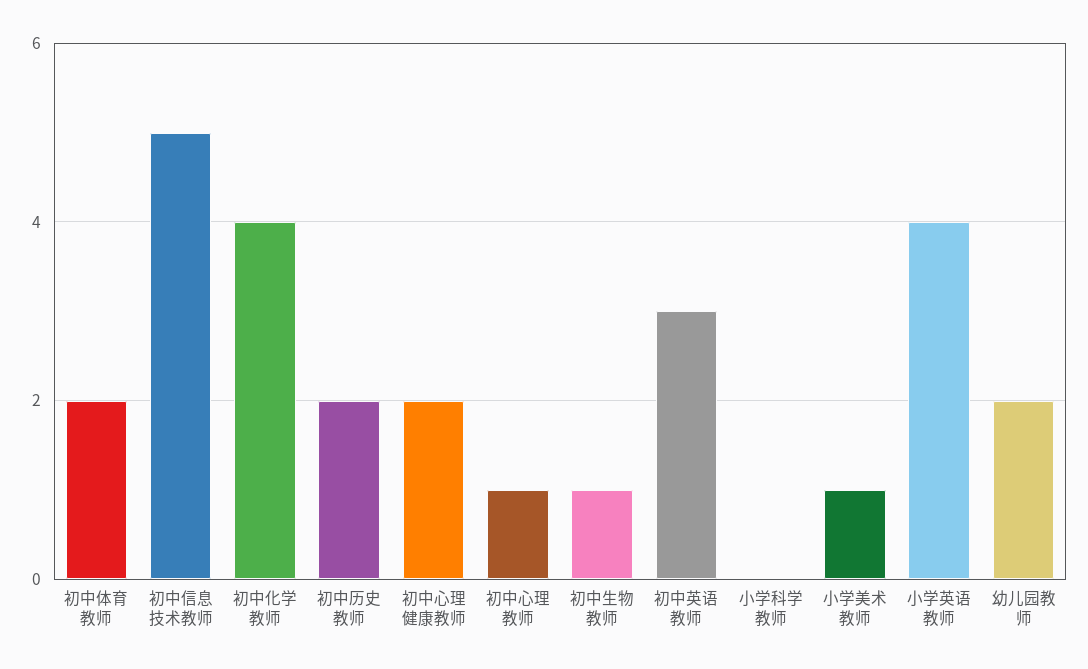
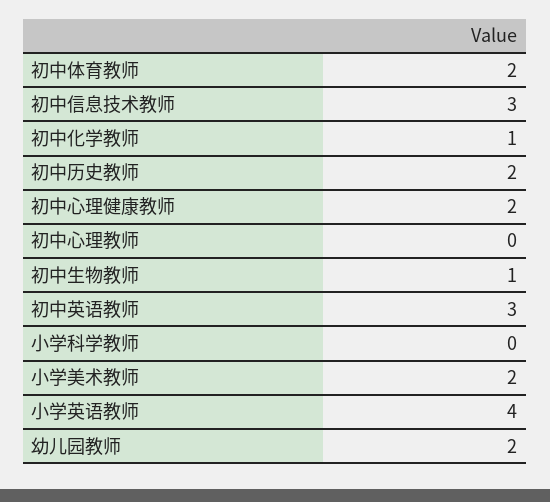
初中信息技术教师: 5 -> 3
初中化学教师: 4 -> 1
初中心理教师: 1 -> 0
小学美术教师: 1 -> 2

